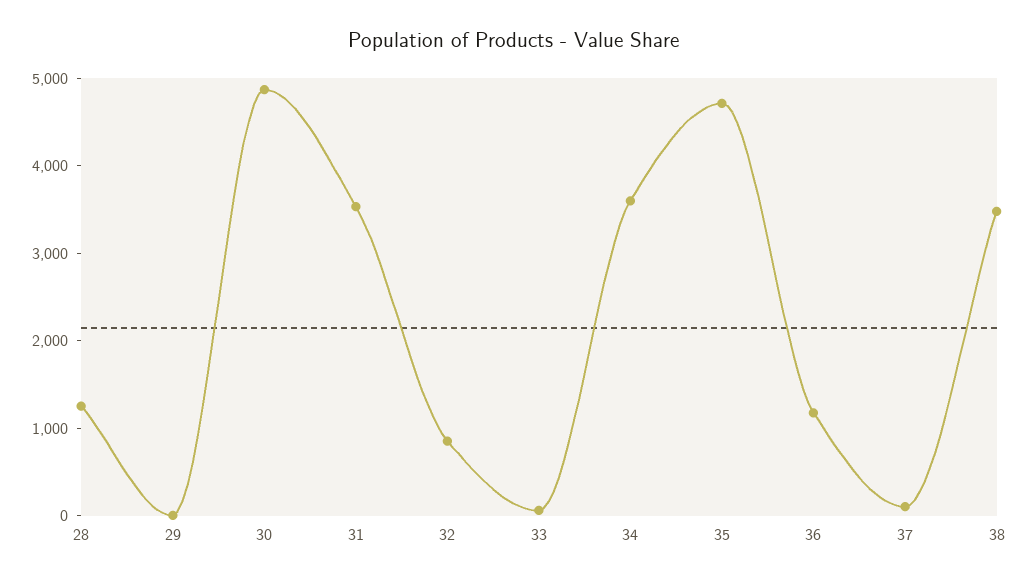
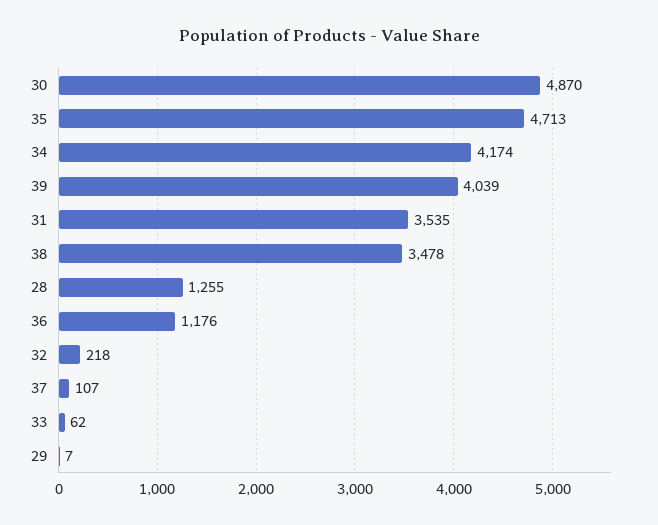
32: 800 -> 218
34: 3600 -> 4174
39: none -> 4039

